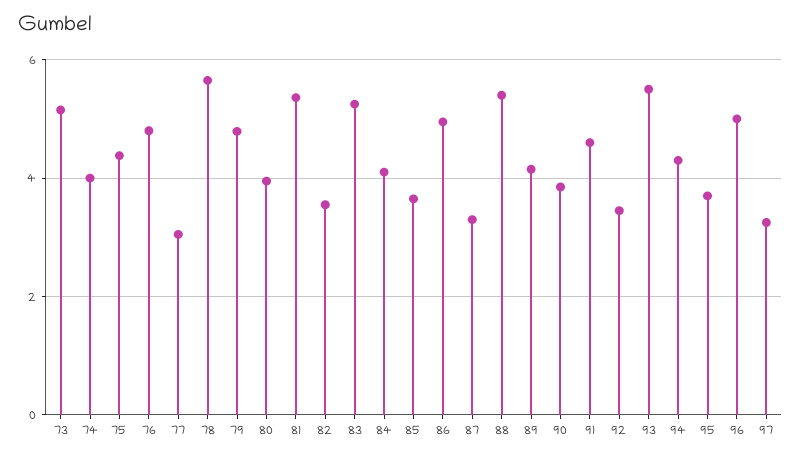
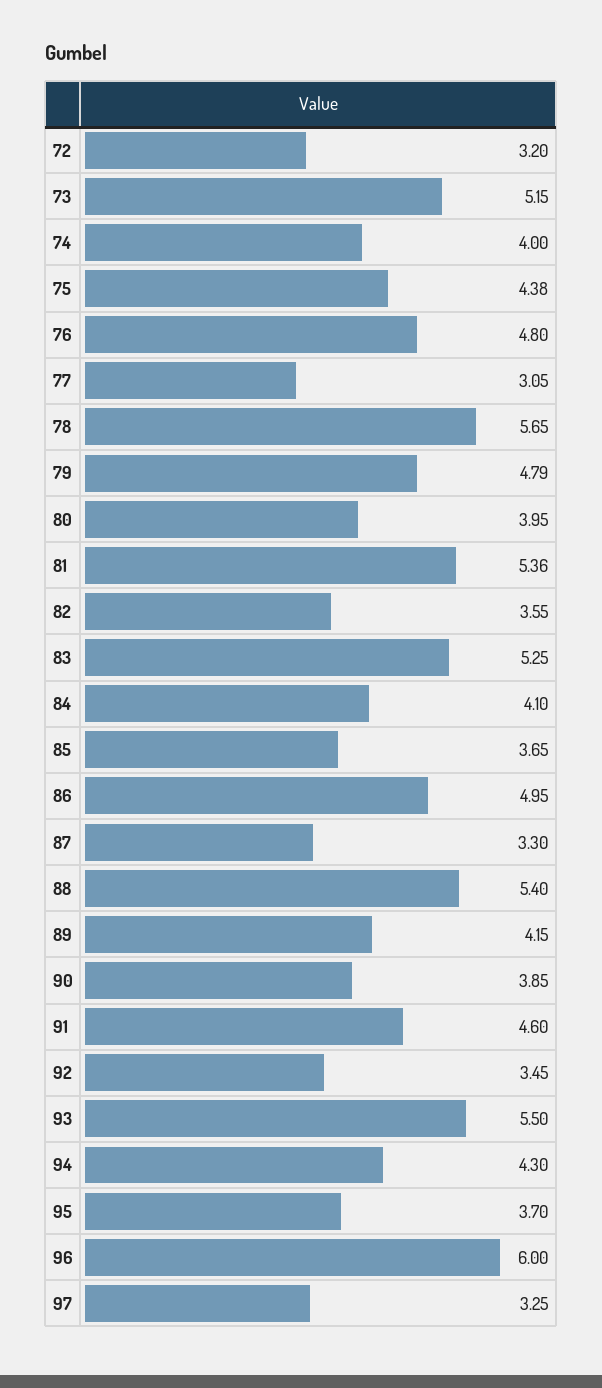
96: 5 -> 6
72: none -> 3.2

